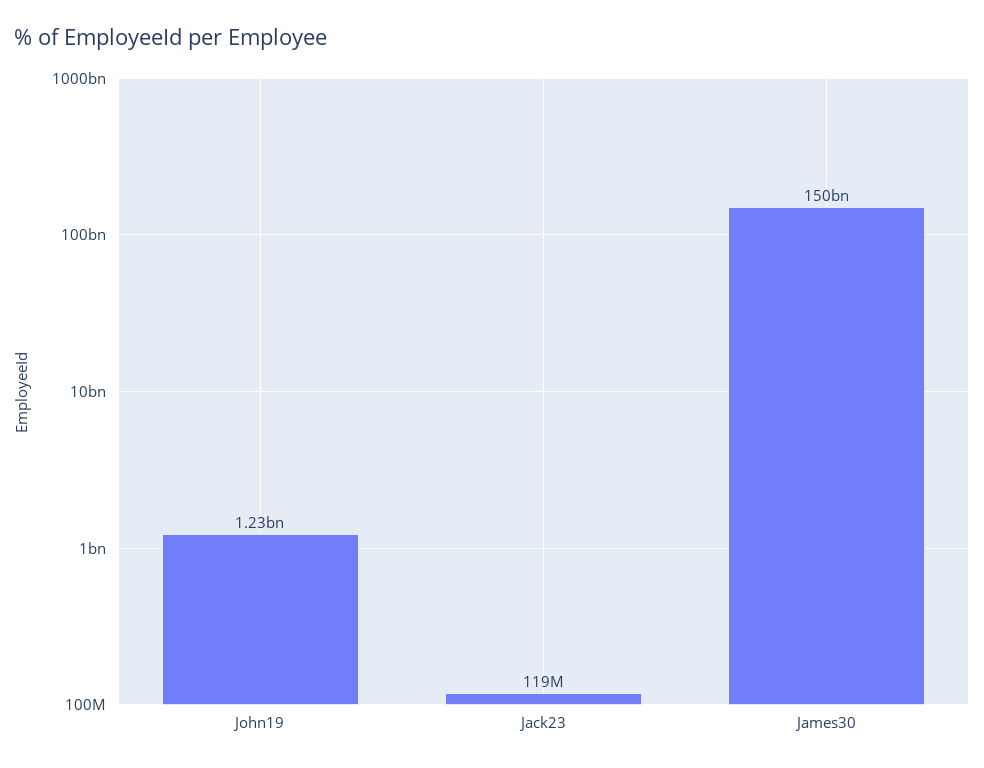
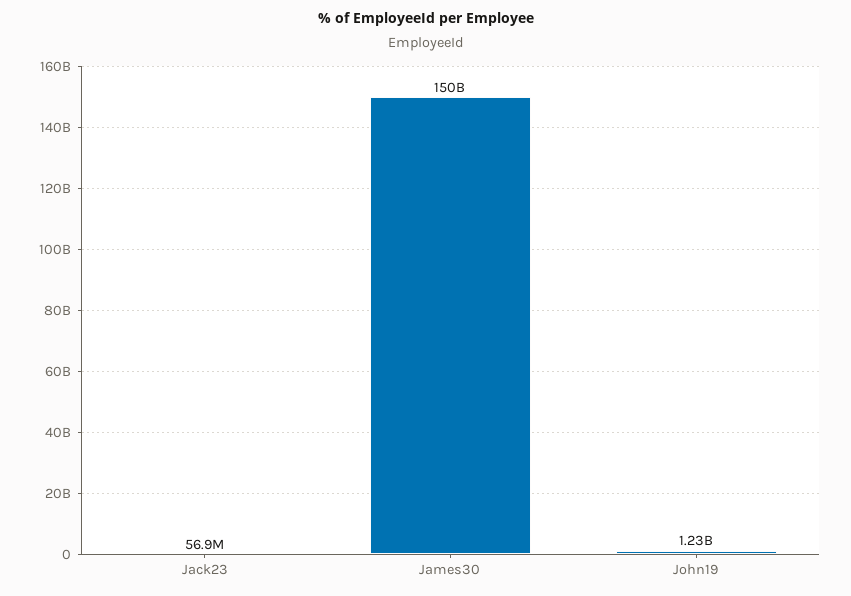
Jack23: 119000000 -> 56900000

